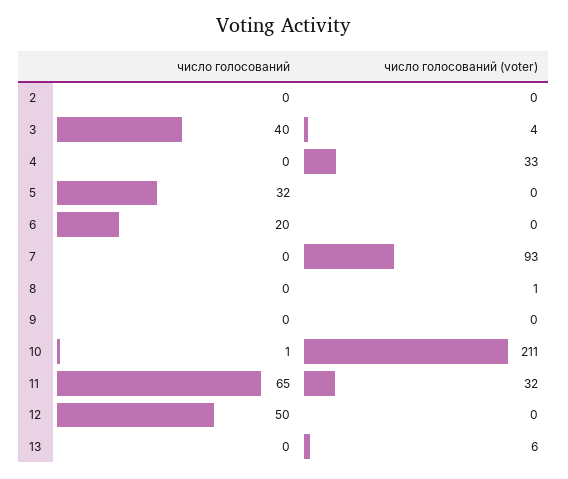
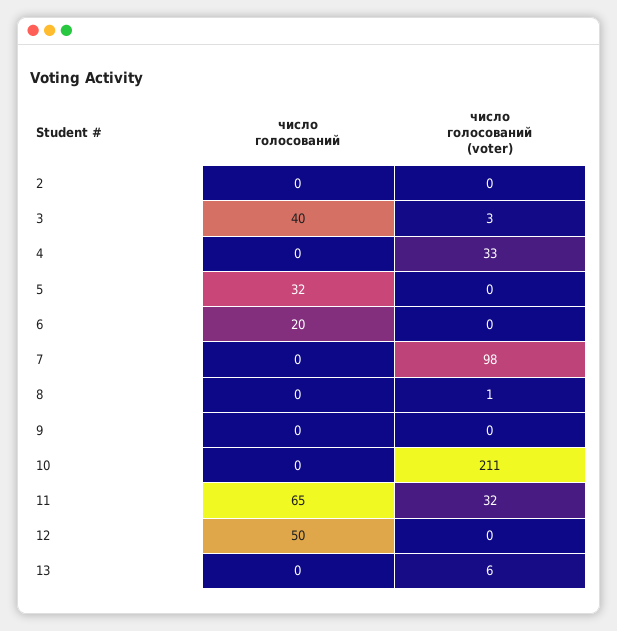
число голосований (voter), 3: 4 -> 3
число голосований (voter), 7: 93 -> 98
число голосований, 10: 1 -> 0

